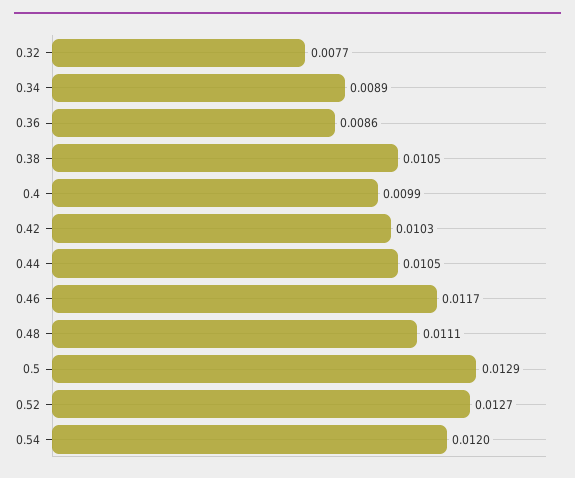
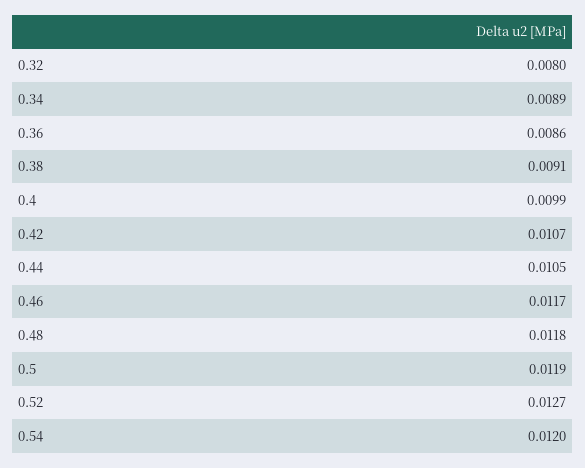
0.32: 0.0077 -> 0.008
0.38: 0.0105 -> 0.0091
0.42: 0.0103 -> 0.0107
0.48: 0.0111 -> 0.0118
0.5: 0.0129 -> 0.0119

